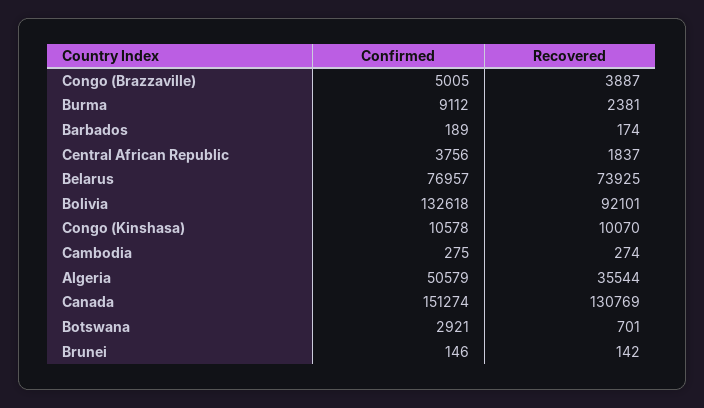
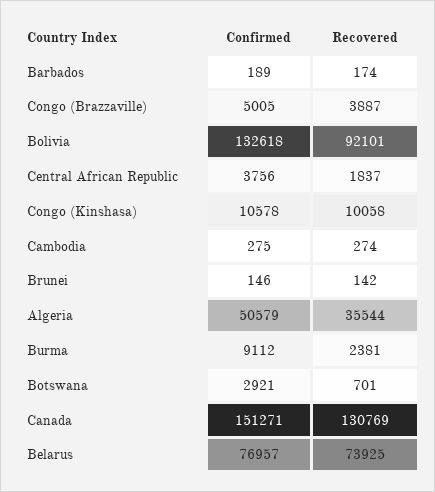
Recovered, Congo (Kinshasa): 10070 -> 10058
Confirmed, Canada: 151274 -> 151271

